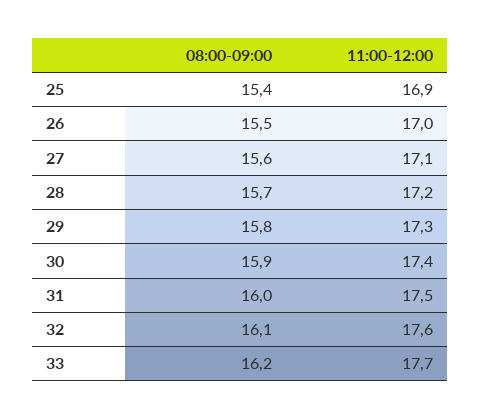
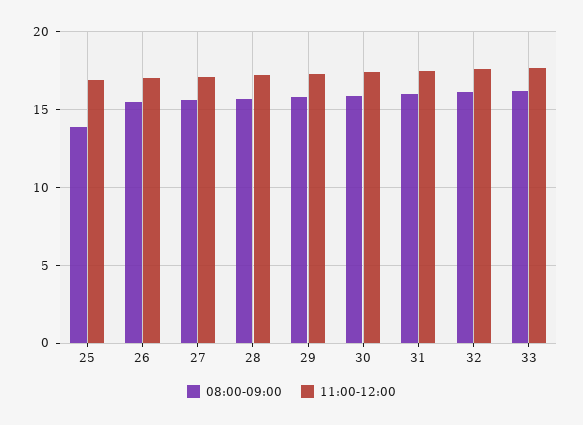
08:00-09:00, 25: 15.4 -> 14

